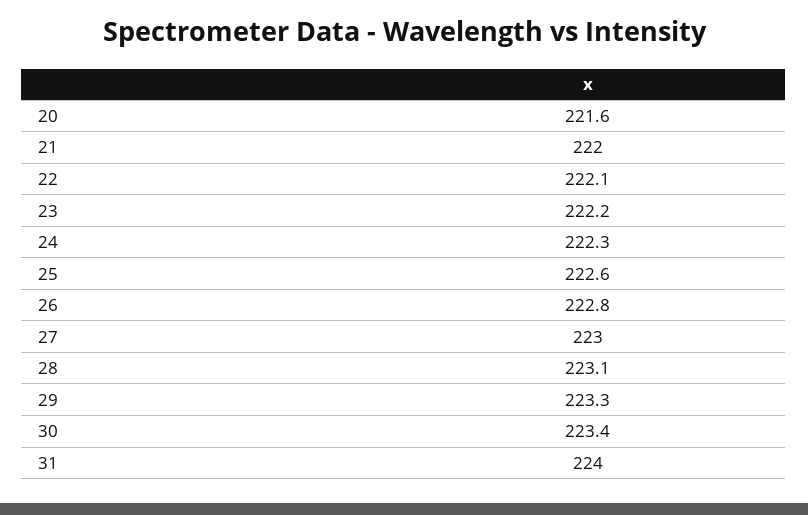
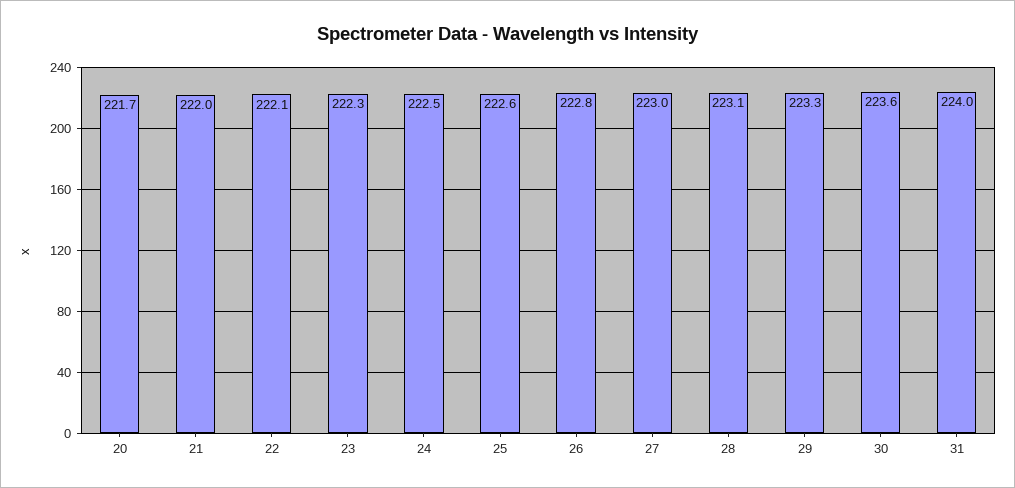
20: 221.6 -> 221.7
23: 222.2 -> 222.3
24: 222.3 -> 222.5
30: 223.4 -> 223.6

